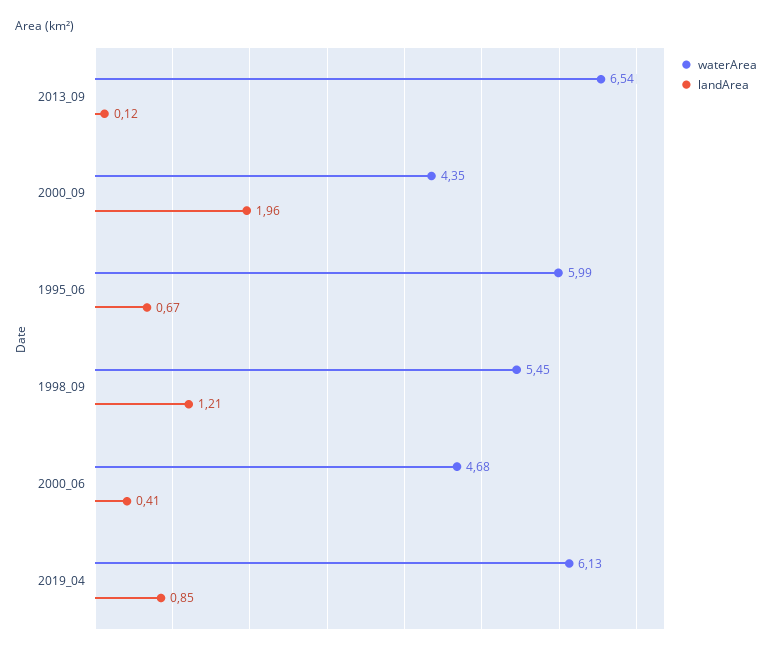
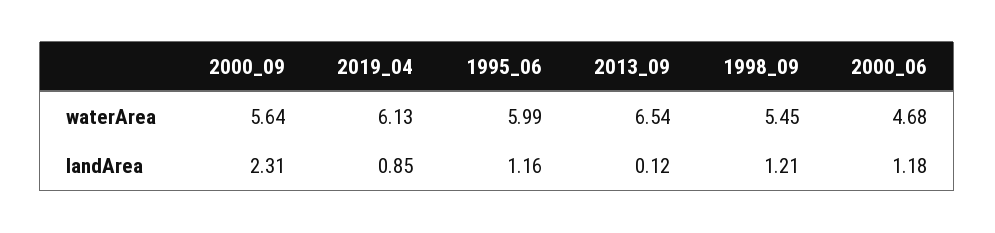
waterArea, 2000_09: 4.35 -> 5.64
landArea, 2000_09: 1.96 -> 2.31
landArea, 1995_06: 0.67 -> 1.16
landArea, 2000_06: 0.41 -> 1.18

